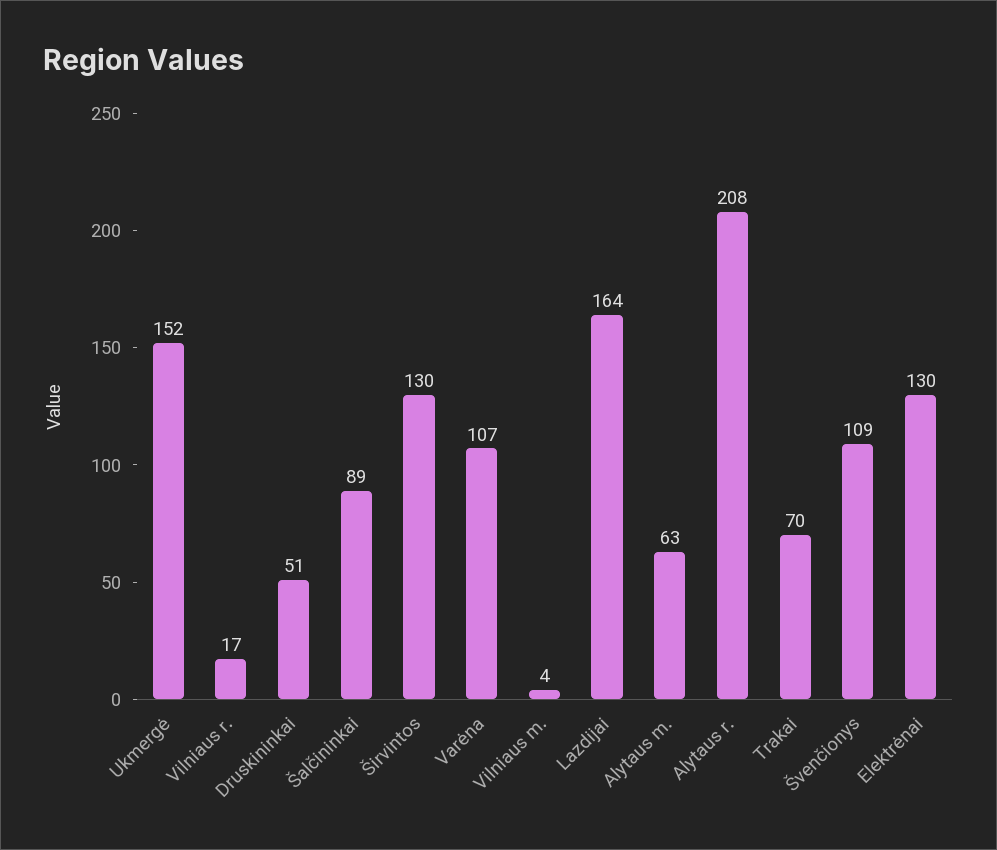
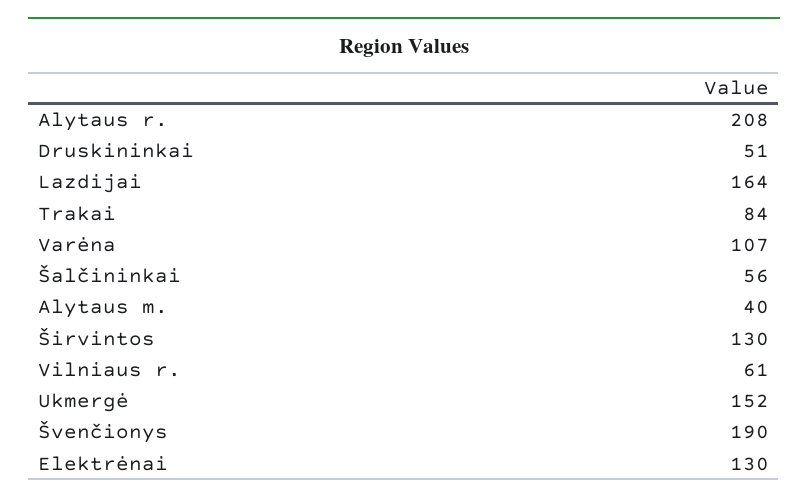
Vilniaus r.: 17 -> 61
Šalčininkai: 89 -> 56
Vilniaus m.: 4 -> none
Alytaus m.: 63 -> 40
Trakai: 70 -> 84
Švenčionys: 109 -> 190

